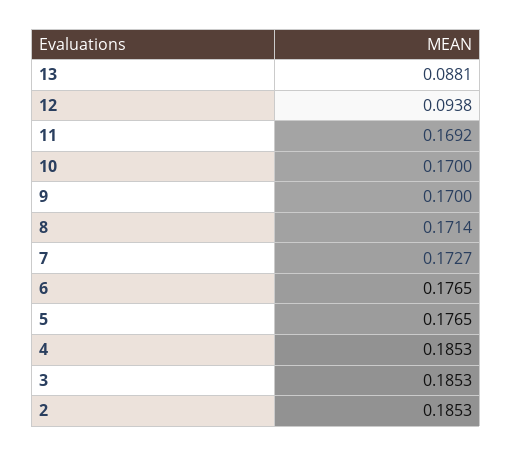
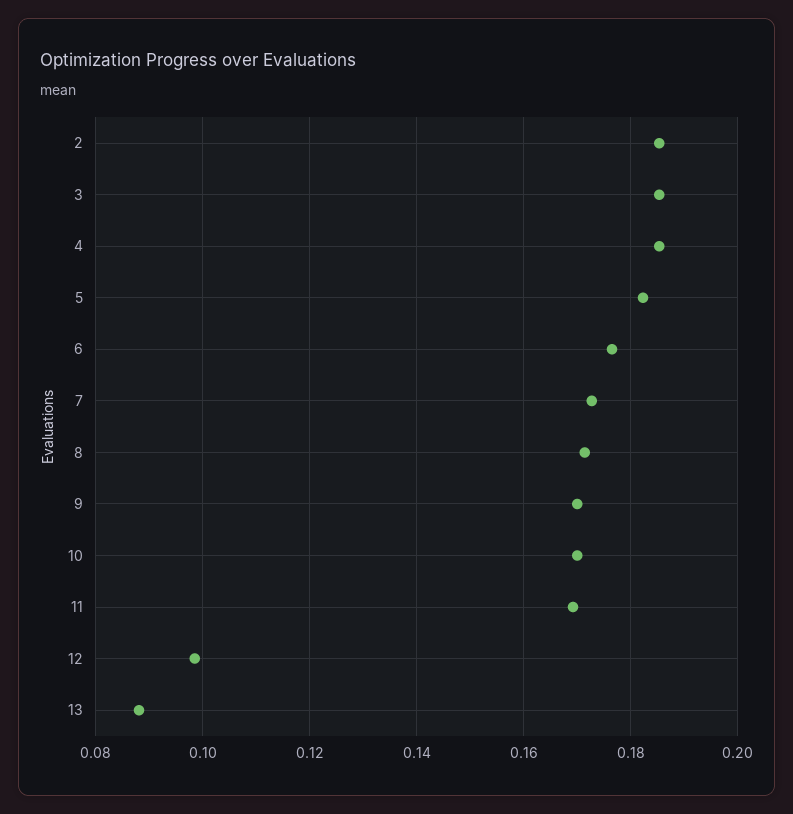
12: 0.0938 -> 0.098
5: 0.1765 -> 0.182

